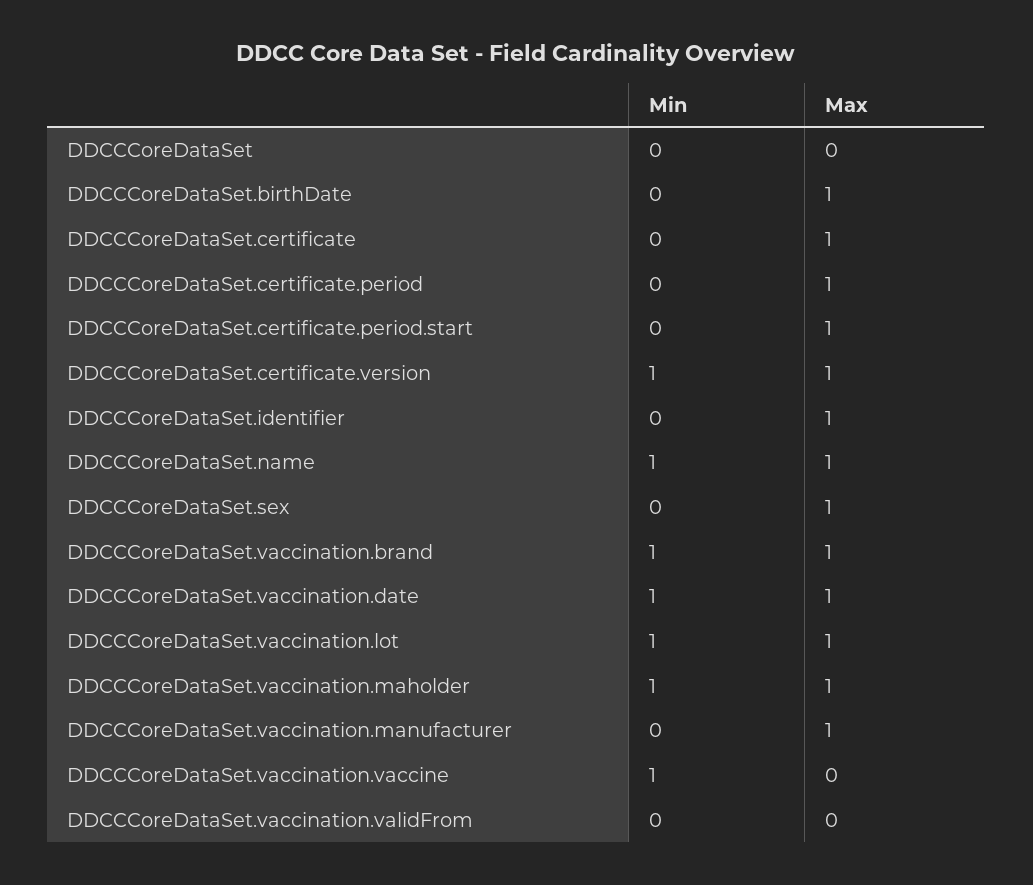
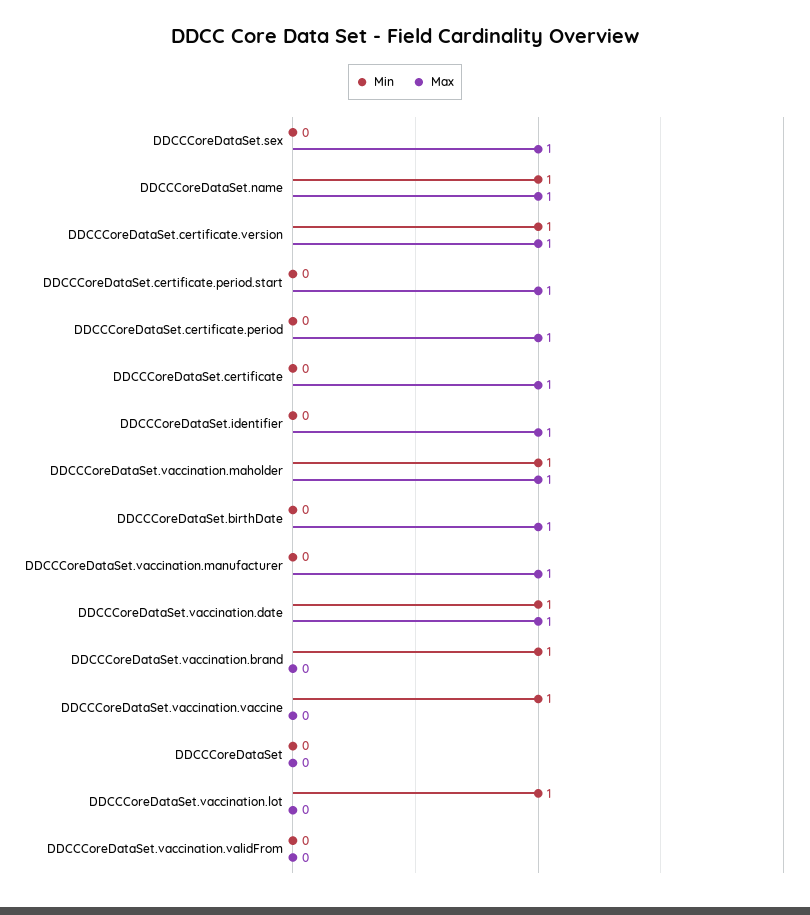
Max, DDCCCoreDataSet.vaccination.brand: 1 -> 0
Max, DDCCCoreDataSet.vaccination.lot: 1 -> 0

